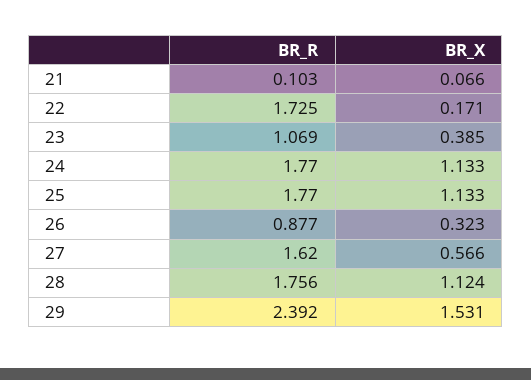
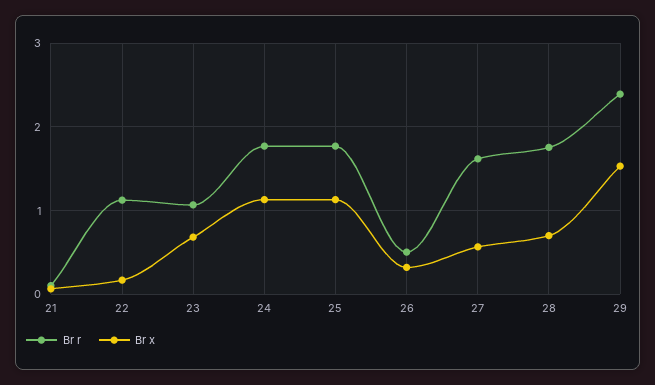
BR_R, 22: 1.725 -> 1.1
BR_X, 23: 0.385 -> 0.7
BR_R, 26: 0.877 -> 0.5
BR_X, 28: 1.124 -> 0.7

